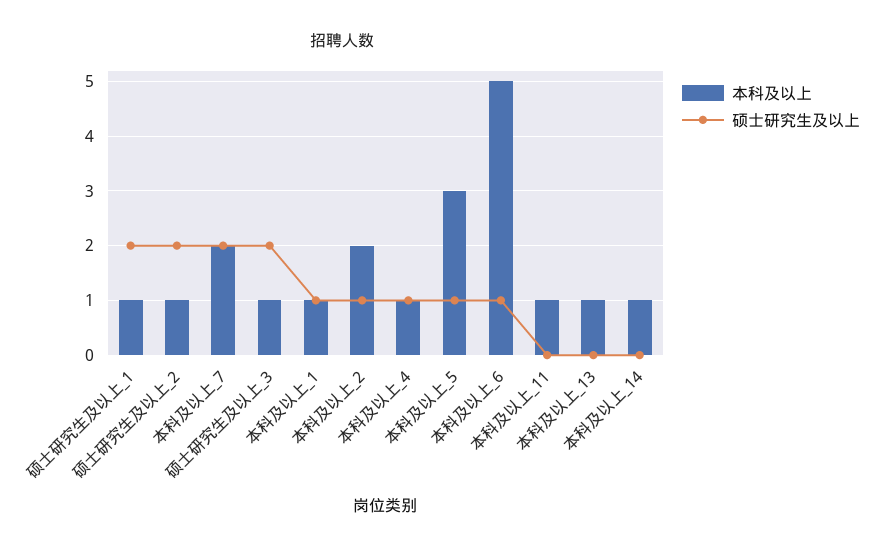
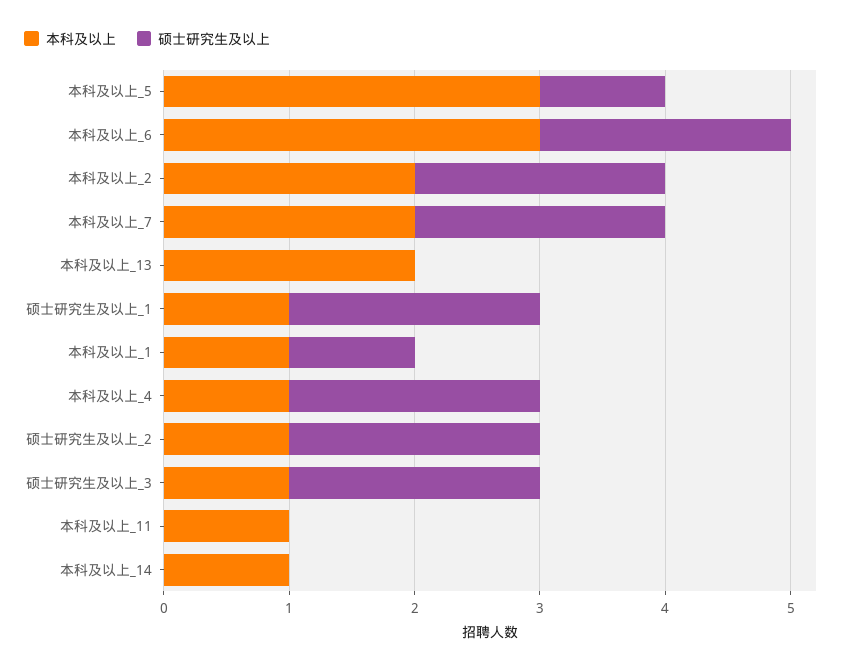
硕士研究生及以上, 本科及以上_2: 1 -> 2
硕士研究生及以上, 本科及以上_4: 1 -> 2
本科及以上, 本科及以上_6: 5 -> 3
硕士研究生及以上, 本科及以上_6: 1 -> 2
本科及以上, 本科及以上_13: 1 -> 2

